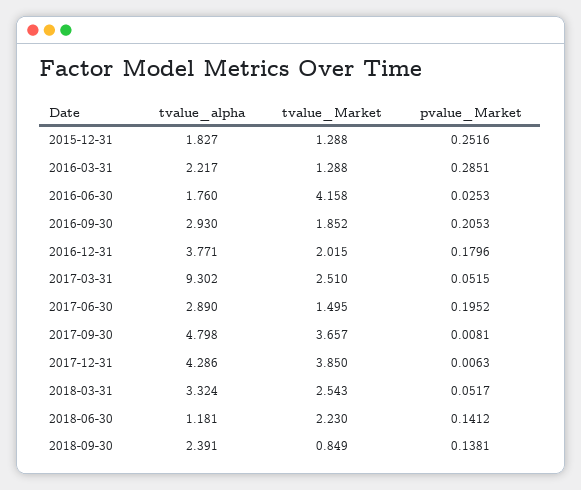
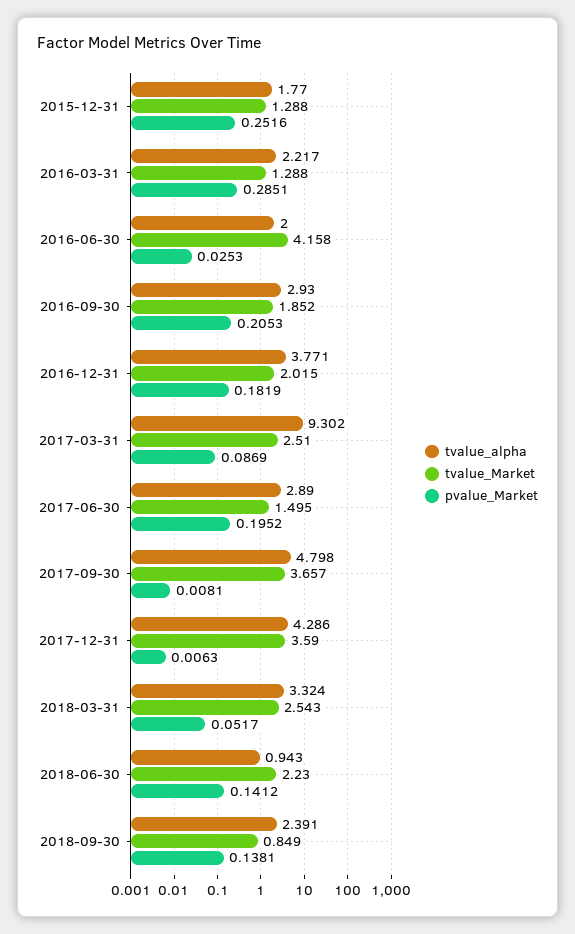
tvalue_alpha, 2015-12-31: 1.827 -> 1.77
tvalue_alpha, 2016-06-30: 1.76 -> 2
pvalue_Market, 2016-12-31: 0.1796 -> 0.1819
pvalue_Market, 2017-03-31: 0.0515 -> 0.0869
tvalue_Market, 2017-12-31: 3.85 -> 3.59
tvalue_alpha, 2018-06-30: 1.181 -> 0.943

